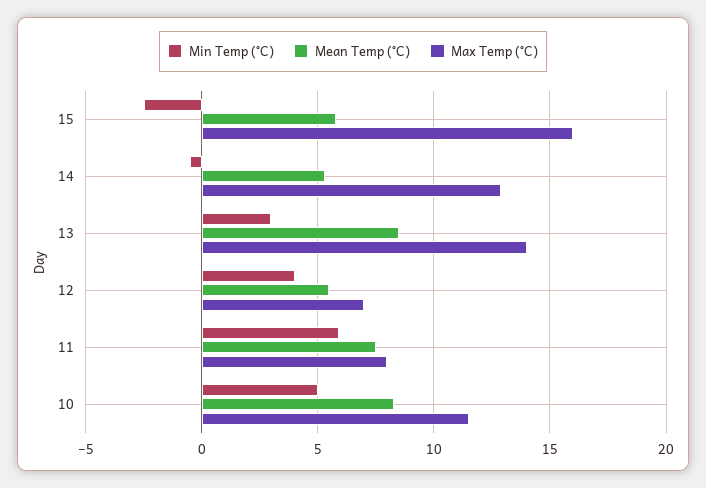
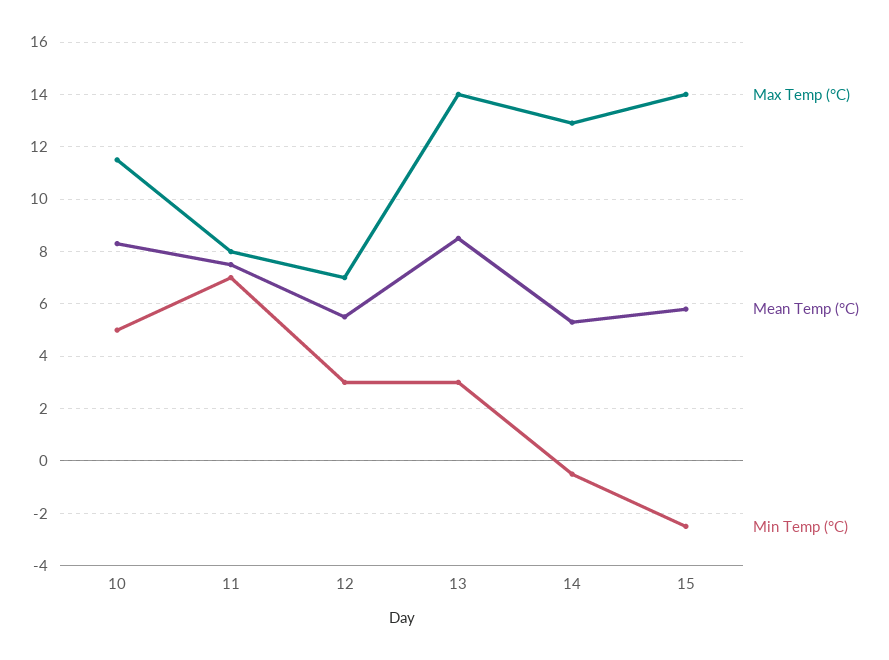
Max Temp (°C), 15: 16 -> 14
Min Temp (°C), 12: 4 -> 3
Min Temp (°C), 11: 6 -> 7

